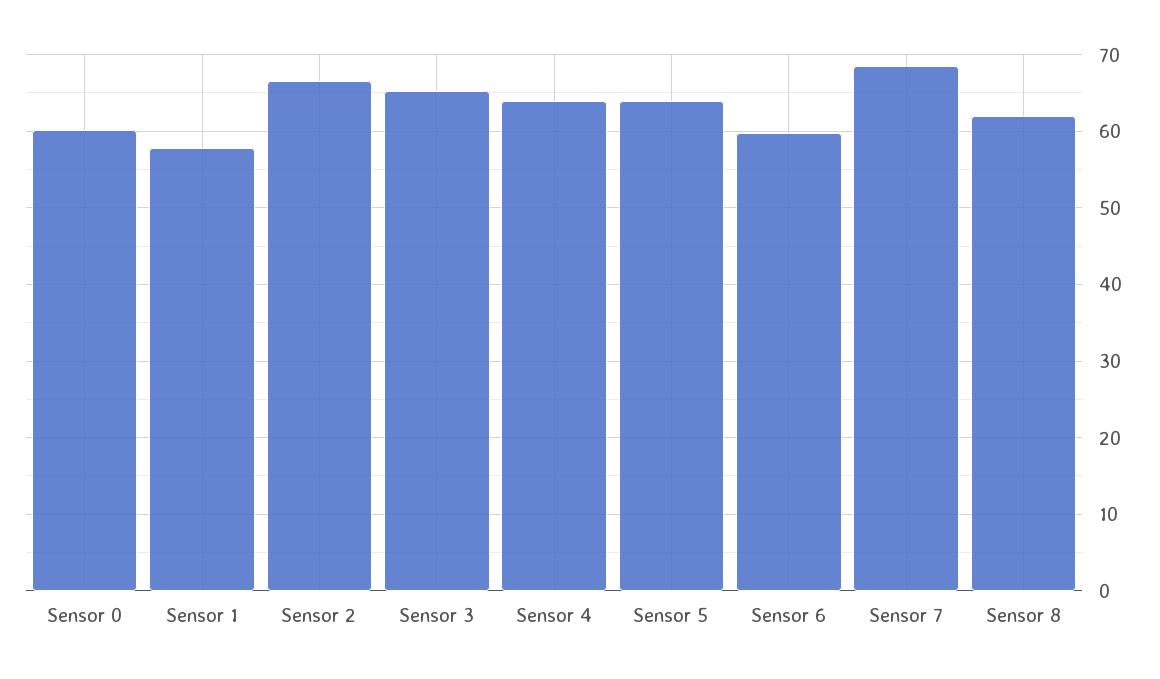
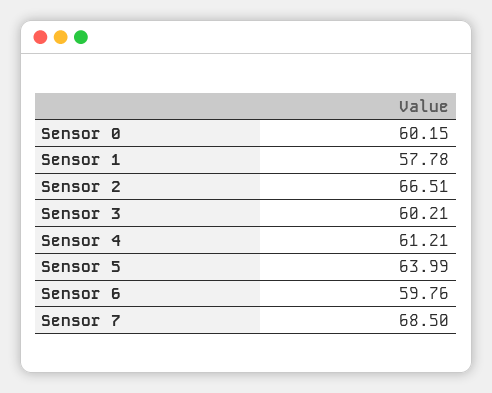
Sensor 3: 65 -> 60.21
Sensor 4: 64 -> 61.21
Sensor 8: 62 -> none

